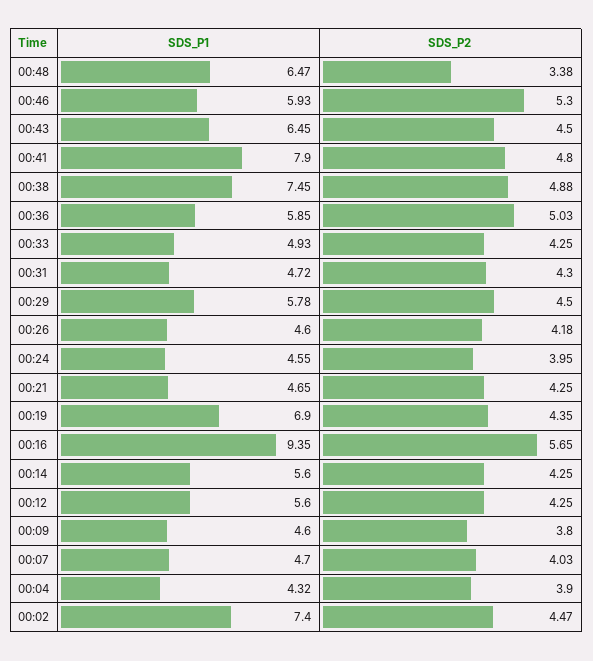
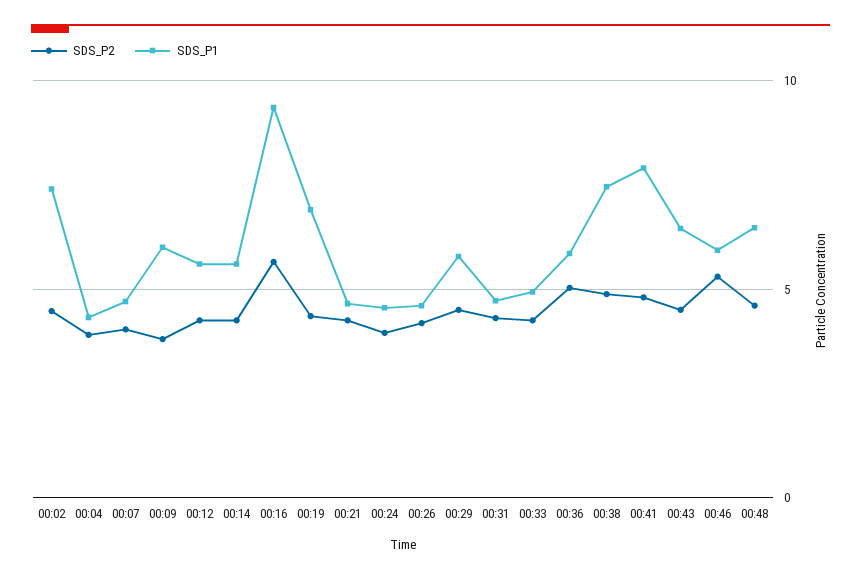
SDS_P2, 00:48: 3.38 -> 4.5
SDS_P1, 00:09: 4.6 -> 6

